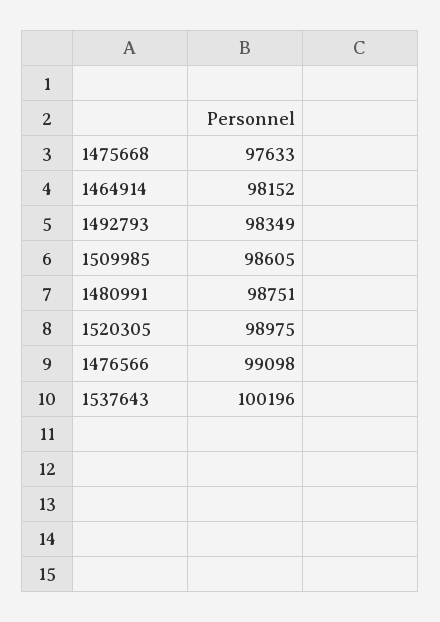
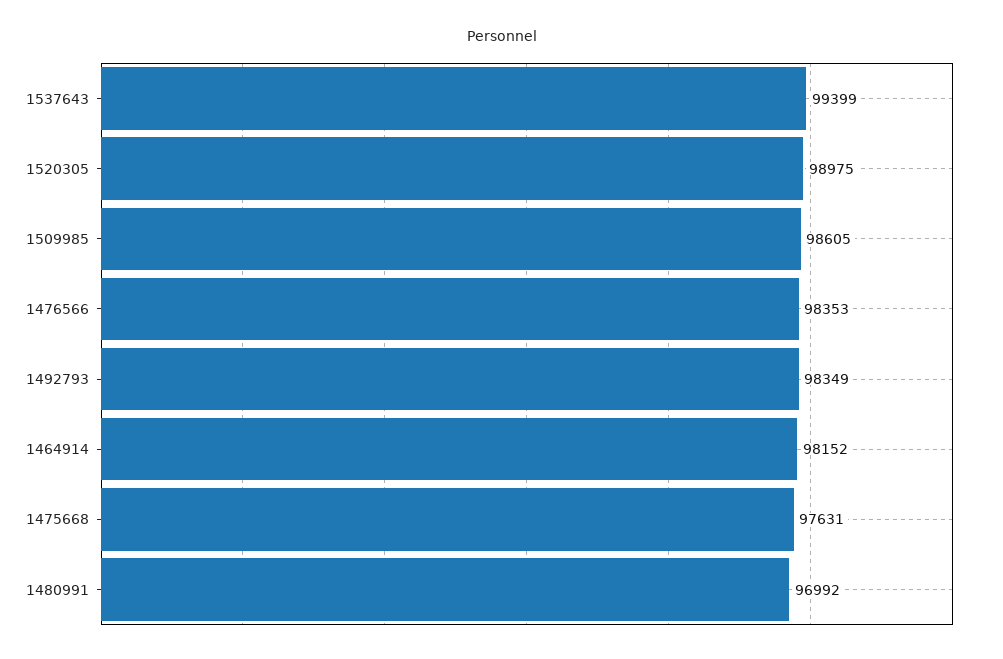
1475668: 97633 -> 97631
1480991: 98751 -> 96992
1476566: 99098 -> 98353
1537643: 100196 -> 99399

